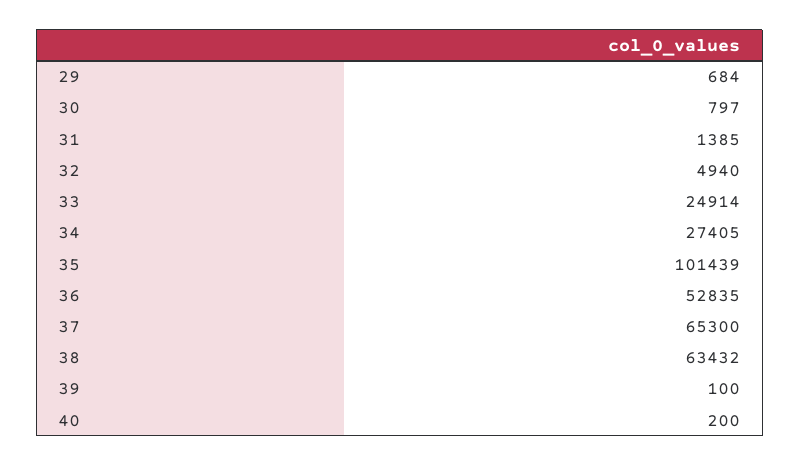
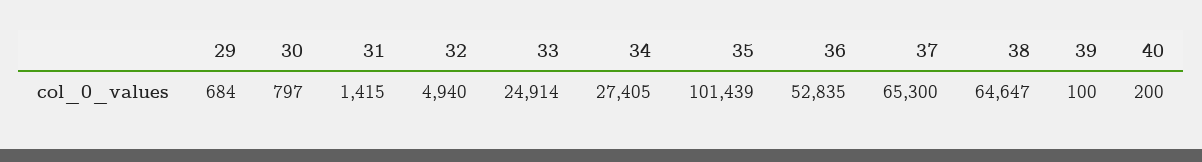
31: 1385 -> 1415
38: 63432 -> 64647

